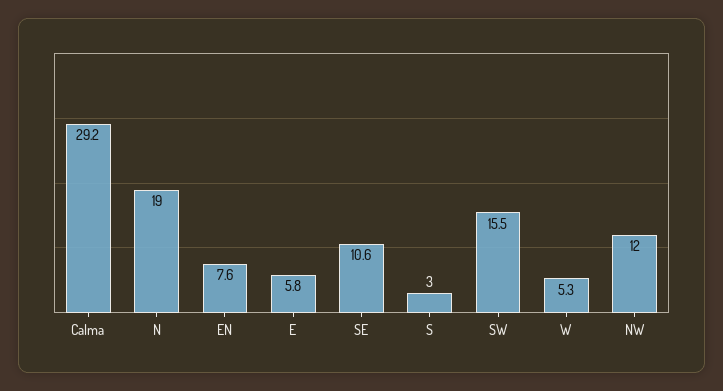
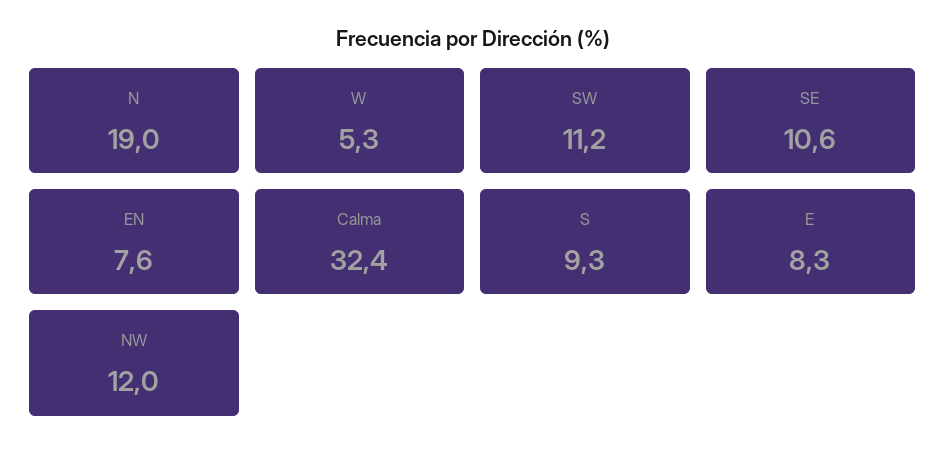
Calma: 29.2 -> 32.4
E: 5.8 -> 8.3
S: 3 -> 9.3
SW: 15.5 -> 11.2

